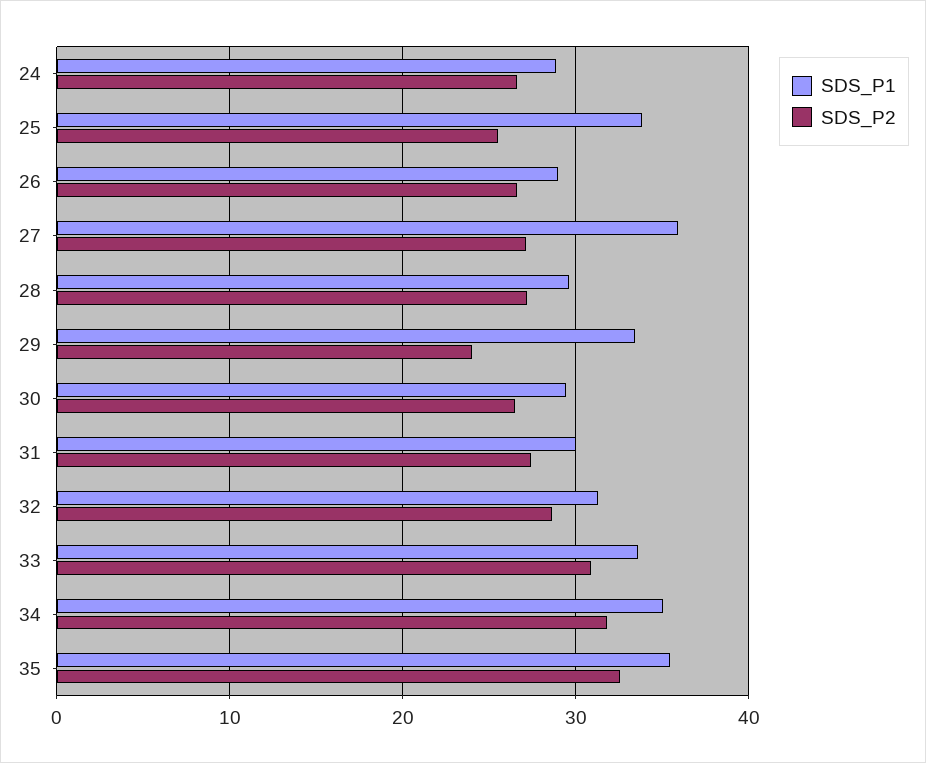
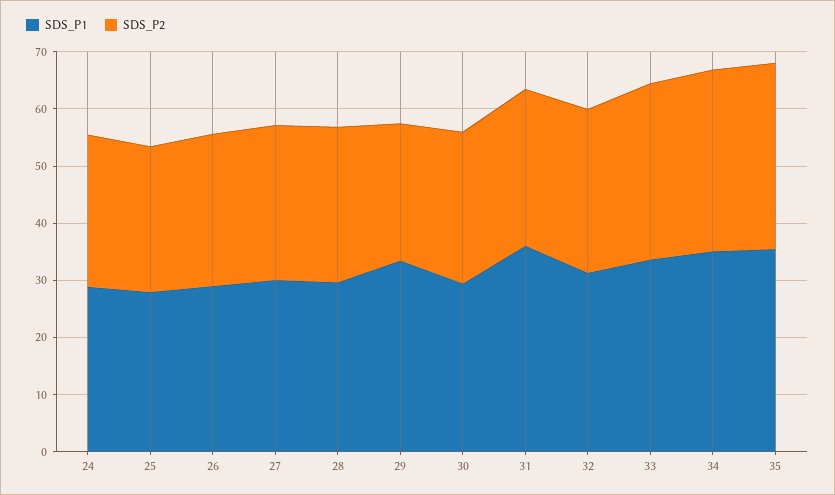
SDS_P1, 25: 34 -> 28
SDS_P1, 27: 36 -> 30
SDS_P1, 31: 30 -> 36

